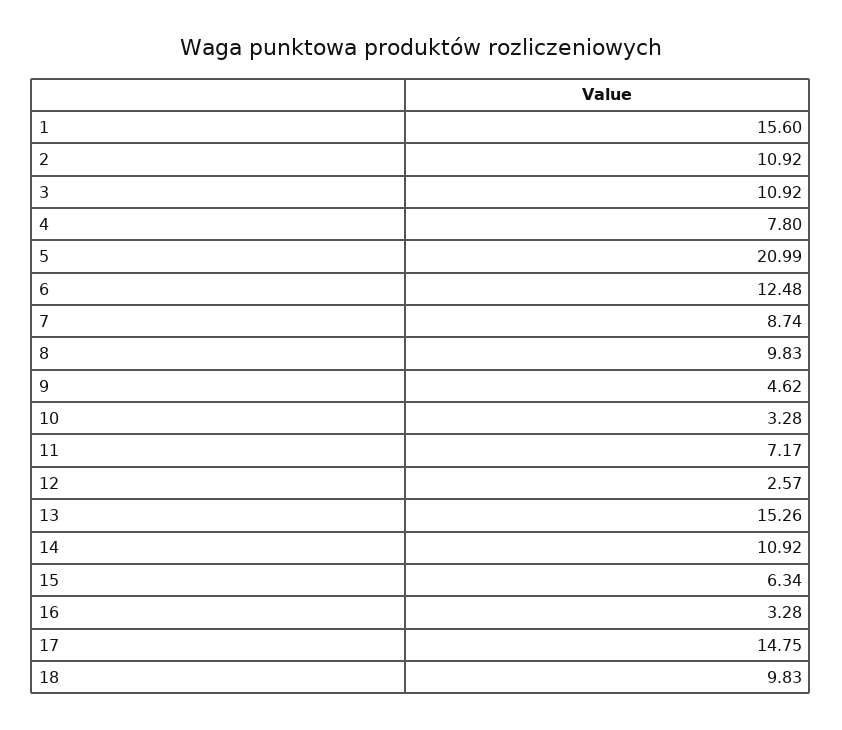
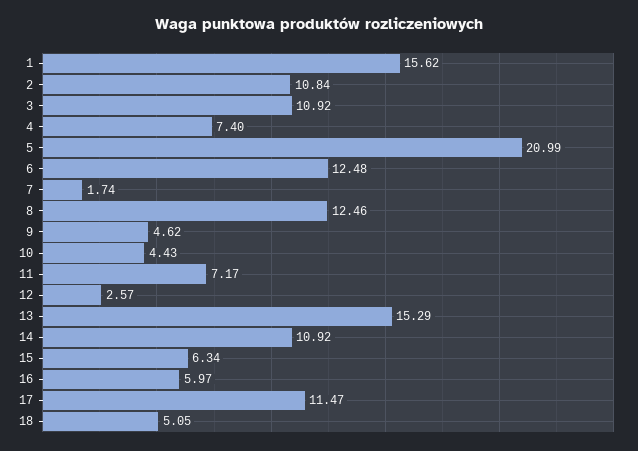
1: 15.6 -> 15.62
2: 10.92 -> 10.84
4: 7.8 -> 7.4
7: 8.74 -> 1.74
8: 9.83 -> 12.46
10: 3.28 -> 4.43
13: 15.26 -> 15.29
16: 3.28 -> 5.97
17: 14.75 -> 11.47
18: 9.83 -> 5.05

